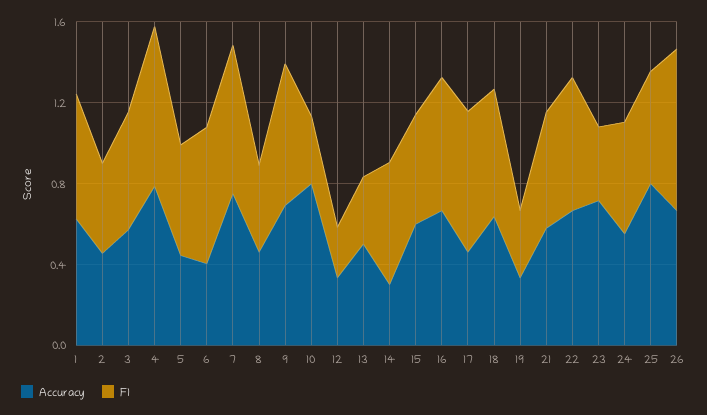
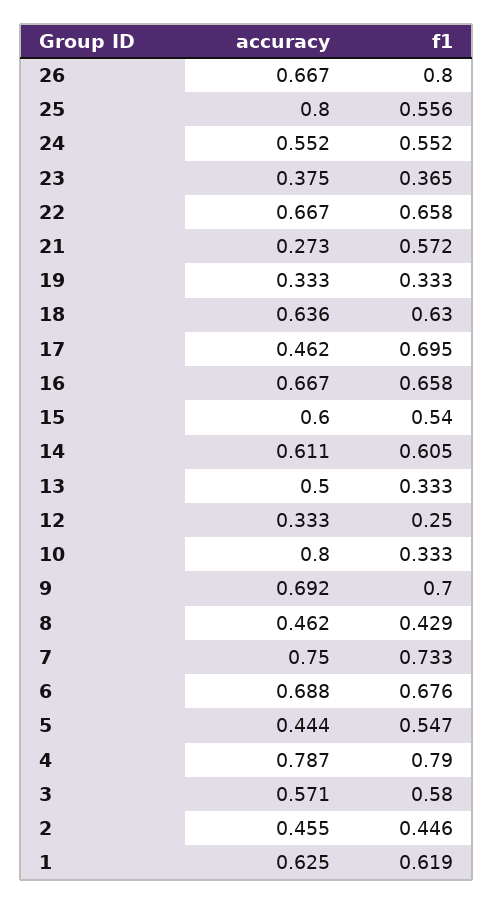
Accuracy, 6: 0.4 -> 0.688
Accuracy, 14: 0.3 -> 0.611
Accuracy, 21: 0.6 -> 0.273
Accuracy, 23: 0.7 -> 0.375

